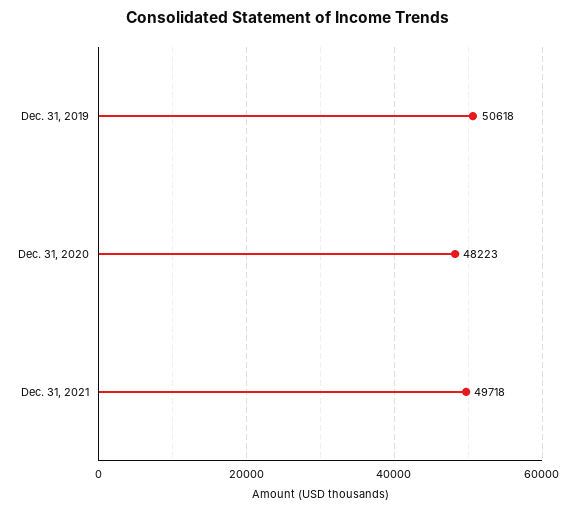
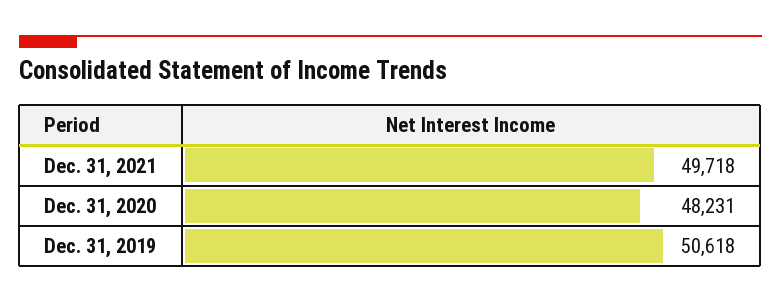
Dec. 31, 2020: 48223 -> 48231

